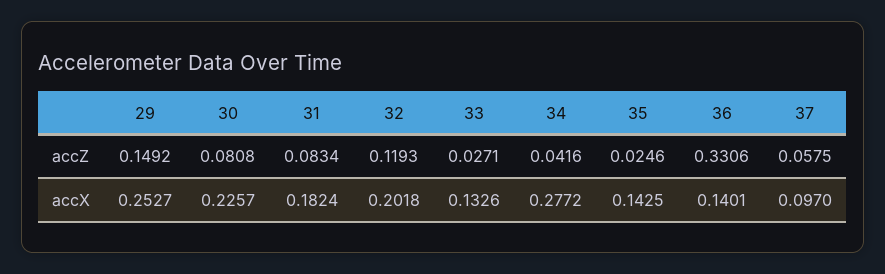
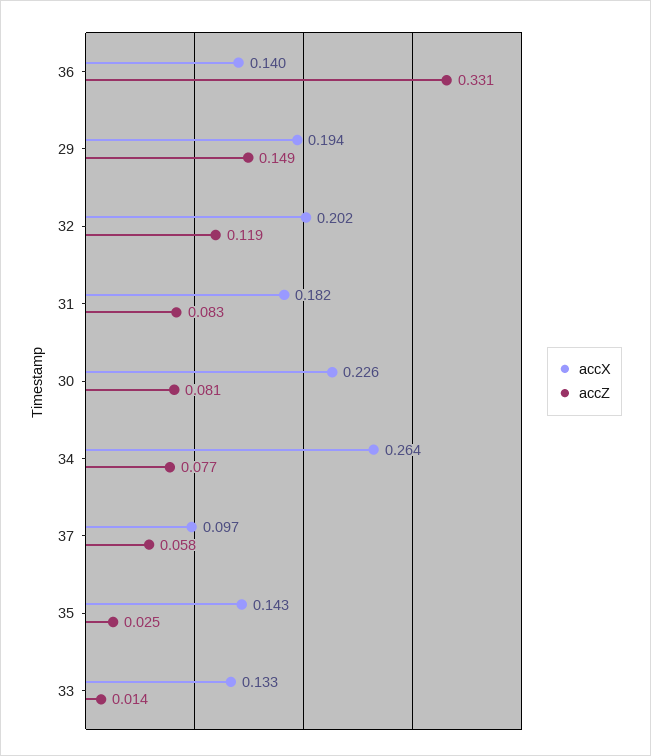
accZ, 33: 0.0271 -> 0.014
accZ, 34: 0.0416 -> 0.077
accX, 29: 0.2527 -> 0.194
accX, 34: 0.2772 -> 0.264

